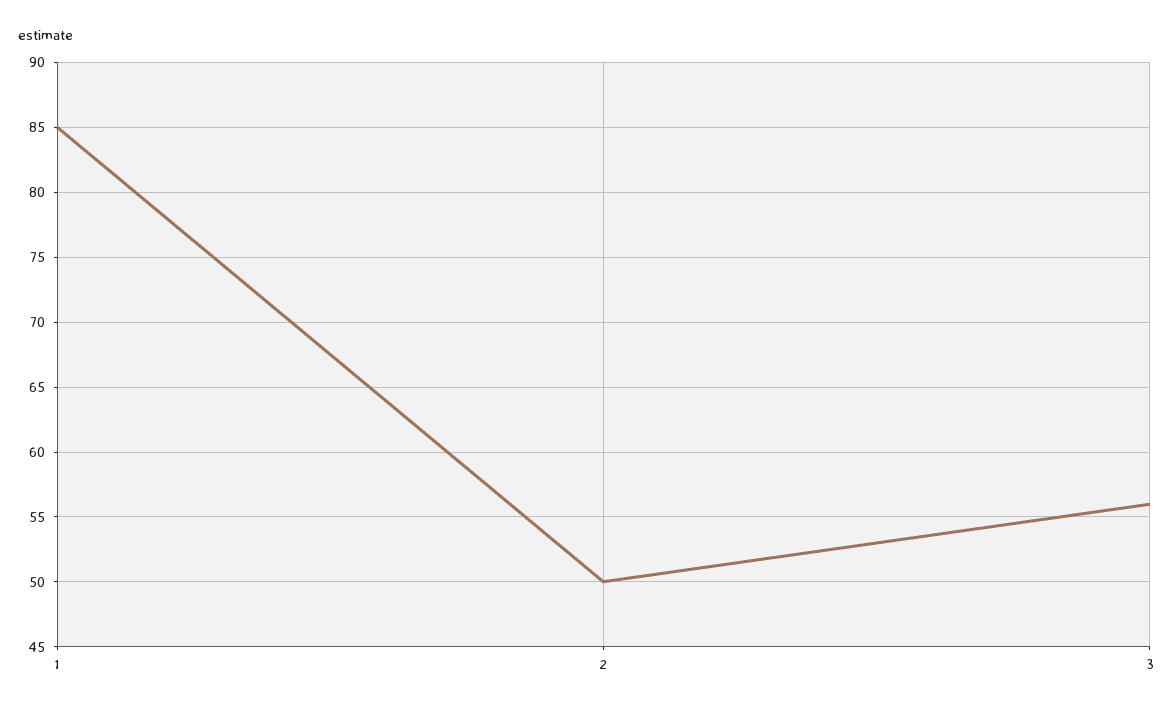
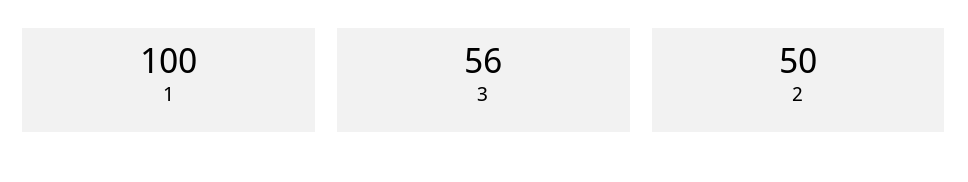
1: 85 -> 100

